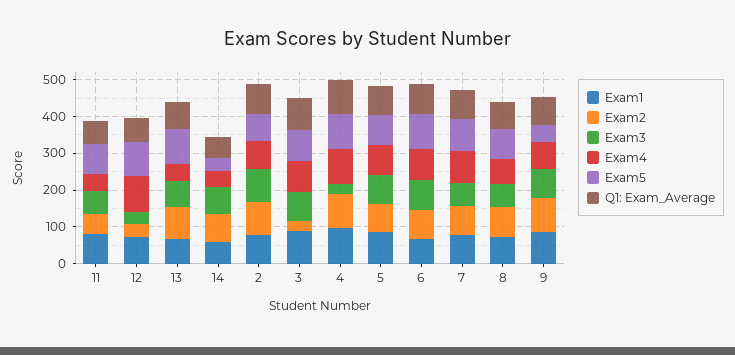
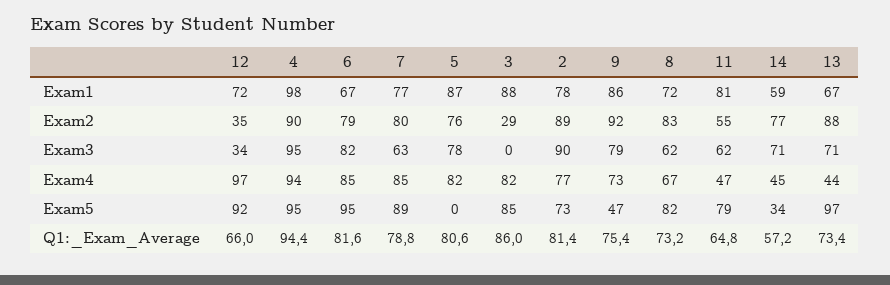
Exam3, 3: 75 -> 0
Exam3, 4: 25 -> 95
Exam5, 5: 75 -> 0

